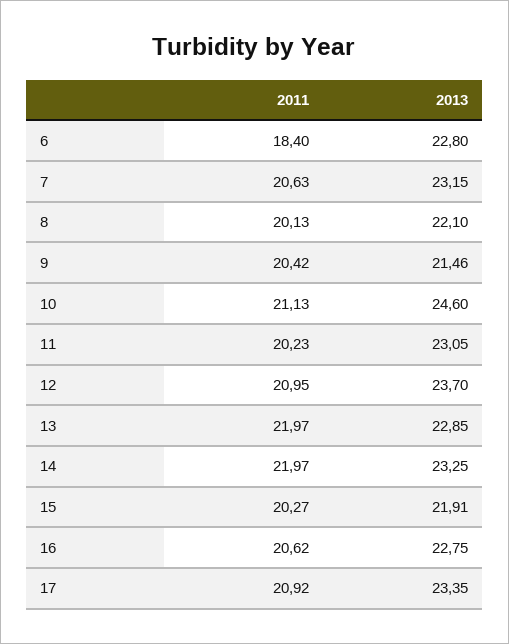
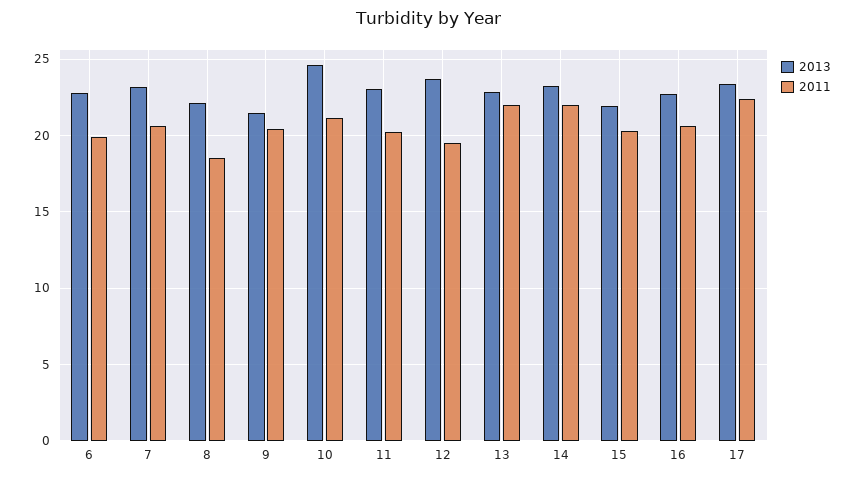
2011, 6: 18.4 -> 20
2011, 8: 20.13 -> 18.5
2011, 12: 20.95 -> 19.5
2011, 17: 20.92 -> 22.5

